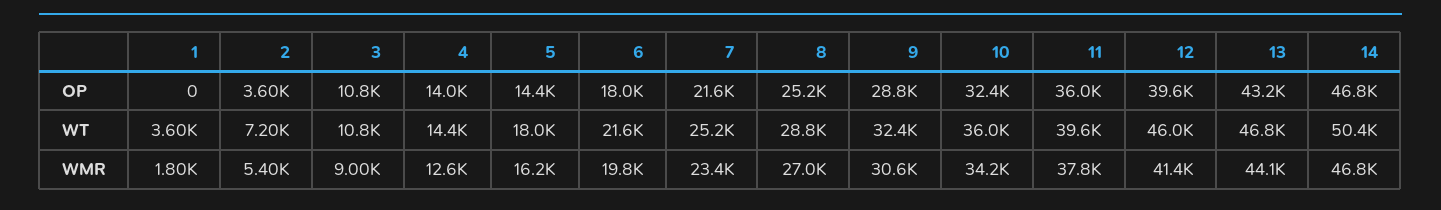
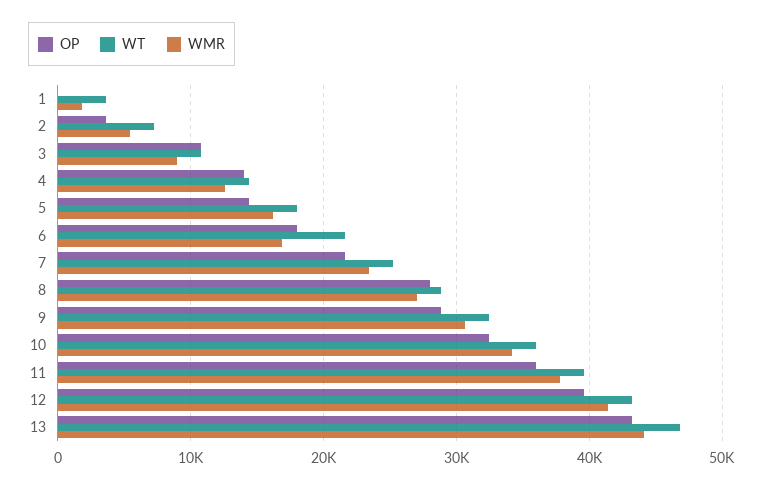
OP, 8: 25200 -> 28000
OP, 14: 46800 -> none
WT, 12: 46000 -> 43000
WT, 14: 50400 -> none
WMR, 6: 19800 -> 17000
WMR, 14: 46800 -> none

